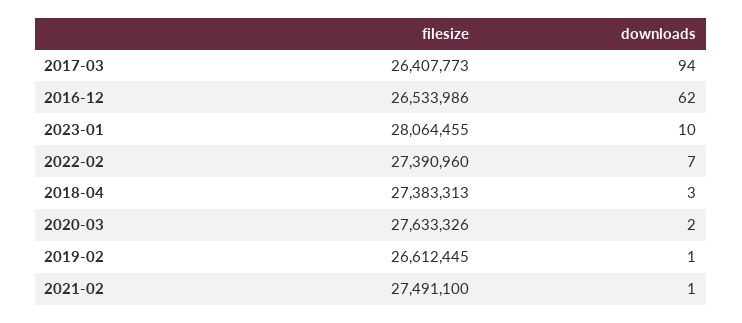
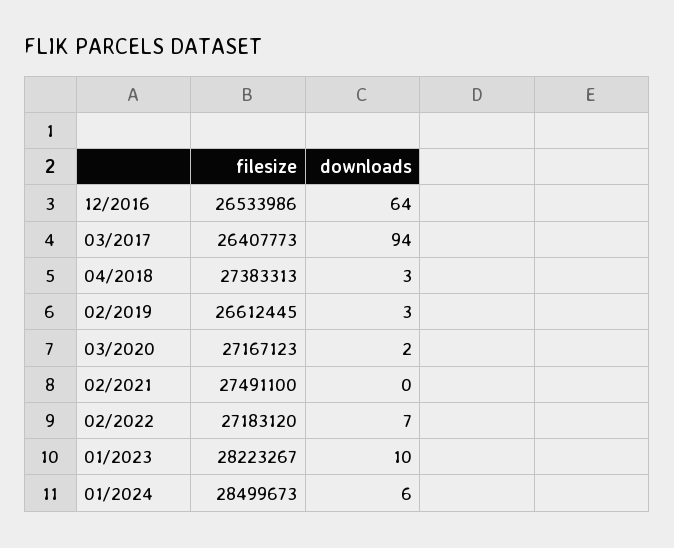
downloads, 2016-12: 62 -> 64
filesize, 2023-01: 28064455 -> 28223267
filesize, 2022-02: 27390960 -> 27183120
filesize, 2020-03: 27633326 -> 27167123
downloads, 2019-02: 1 -> 3
downloads, 2021-02: 1 -> 0
filesize, 01/2024: none -> 28499673
downloads, 01/2024: none -> 6

